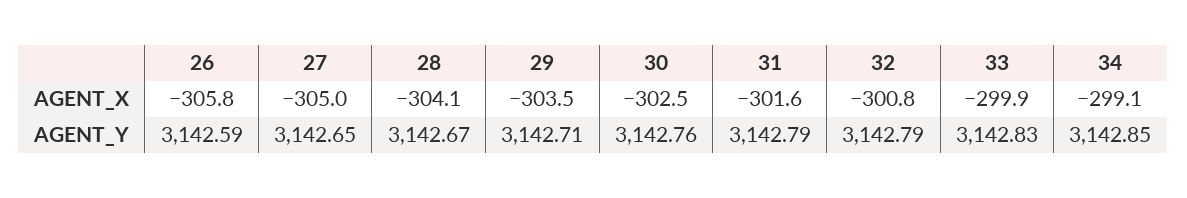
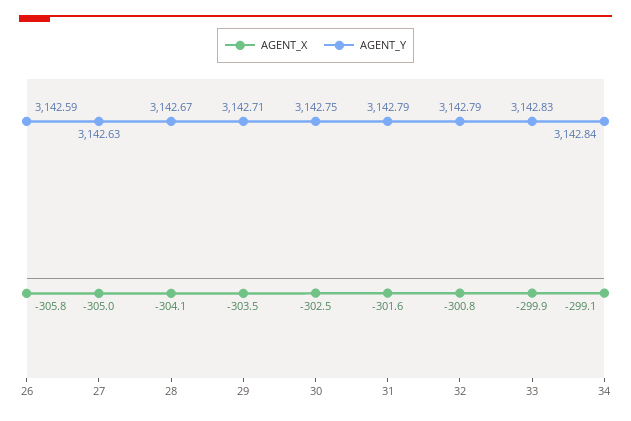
AGENT_Y, 27: 3142.65 -> 3142.63
AGENT_Y, 30: 3142.76 -> 3142.75
AGENT_Y, 34: 3142.85 -> 3142.84

